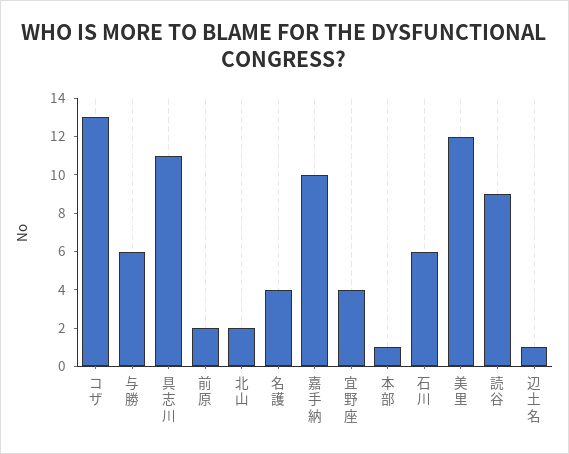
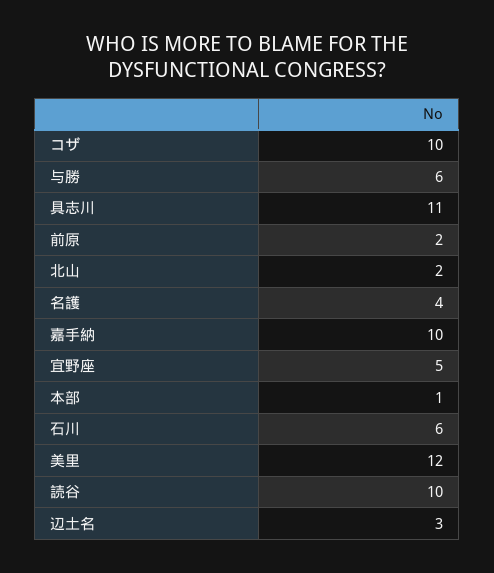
コザ: 13 -> 10
宜野座: 4 -> 5
読谷: 9 -> 10
辺土名: 1 -> 3

